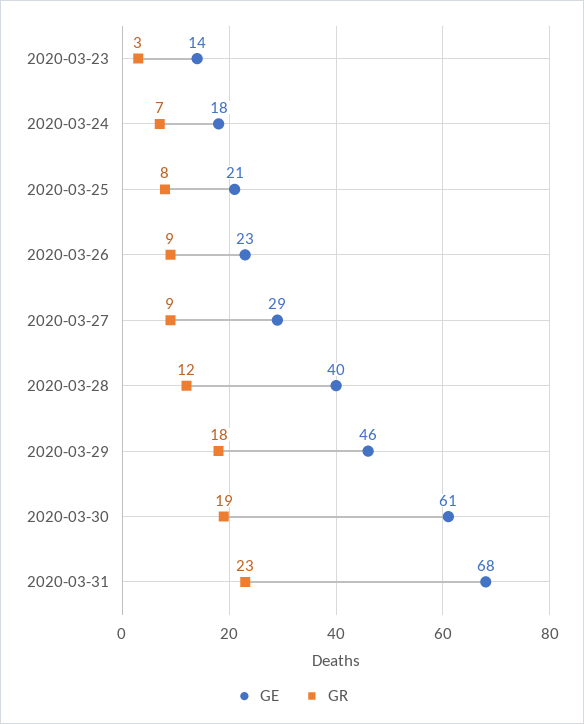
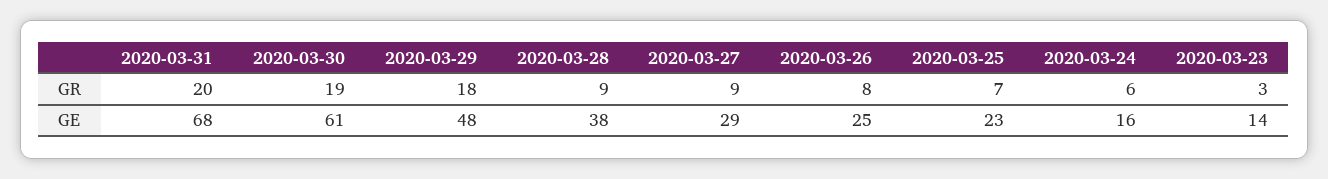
GE, 2020-03-24: 18 -> 16
GR, 2020-03-24: 7 -> 6
GE, 2020-03-25: 21 -> 23
GR, 2020-03-25: 8 -> 7
GE, 2020-03-26: 23 -> 25
GR, 2020-03-26: 9 -> 8
GE, 2020-03-28: 40 -> 38
GR, 2020-03-28: 12 -> 9
GE, 2020-03-29: 46 -> 48
GR, 2020-03-31: 23 -> 20

